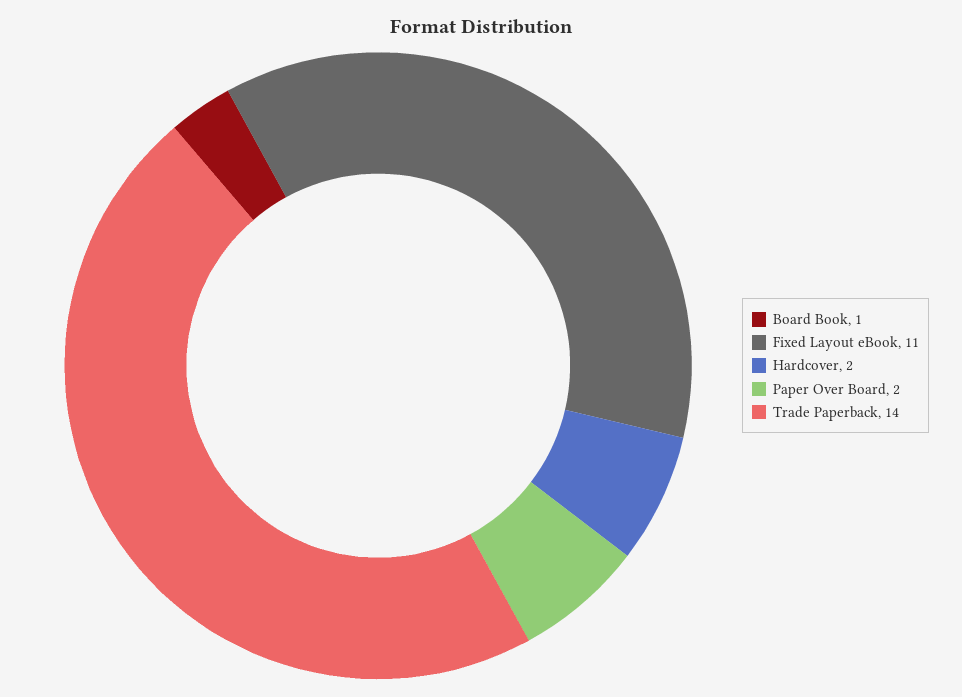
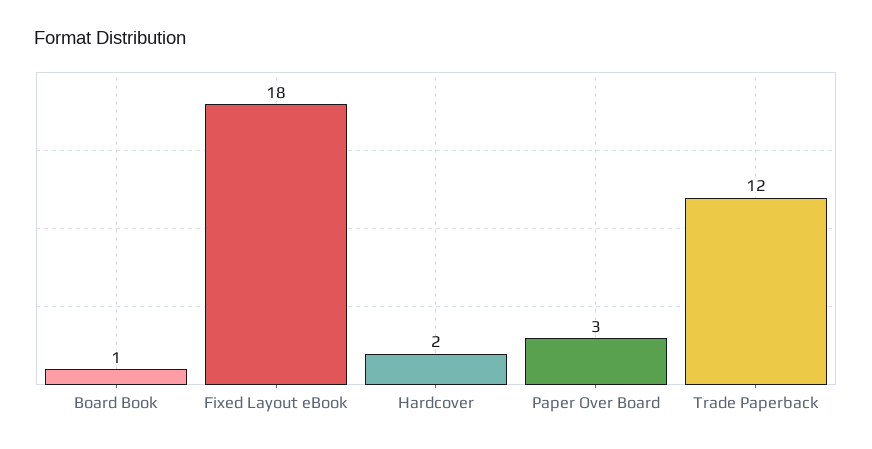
Fixed Layout eBook: 11 -> 18
Paper Over Board: 2 -> 3
Trade Paperback: 14 -> 12

